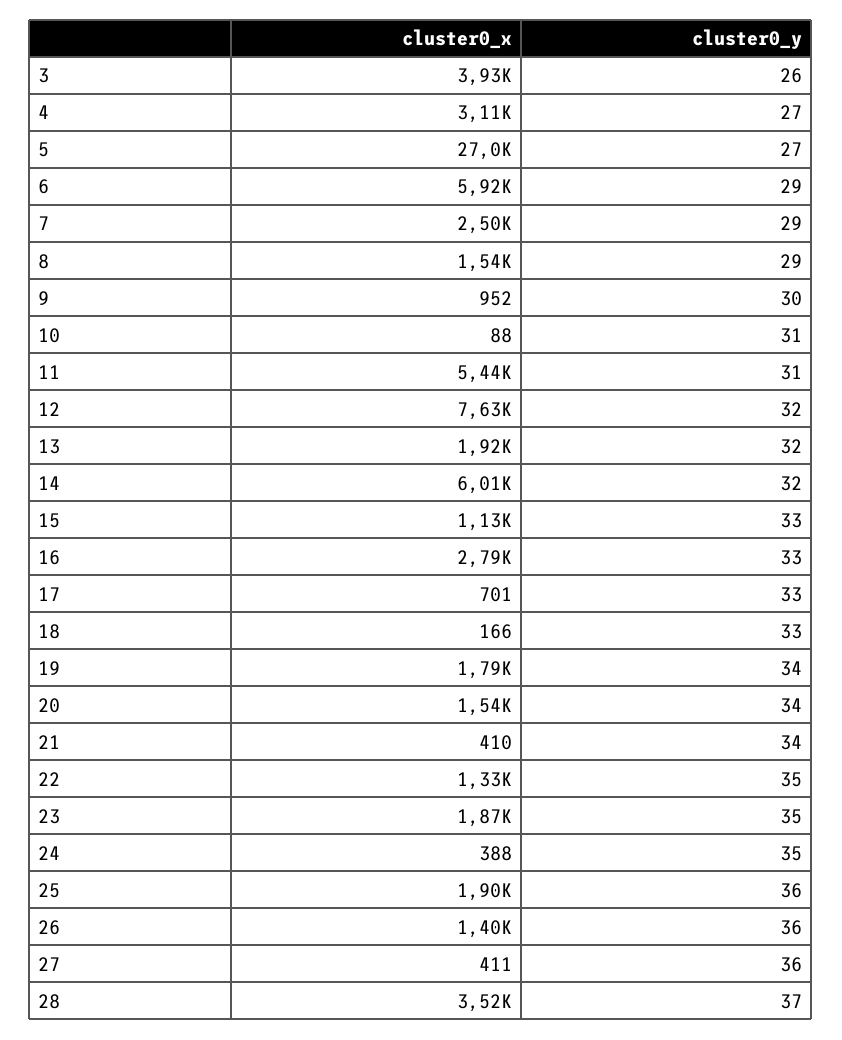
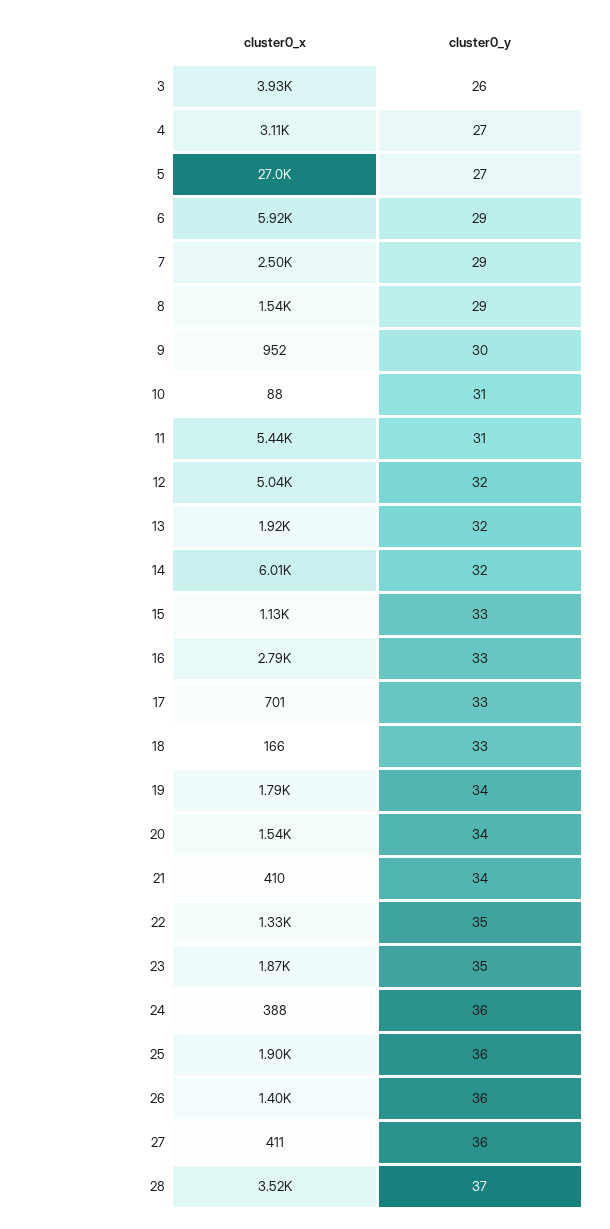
cluster0_x, 12: 7630 -> 5040
cluster0_y, 24: 35 -> 36

